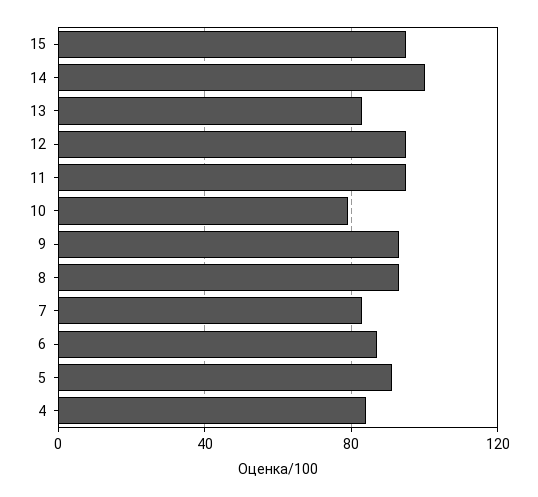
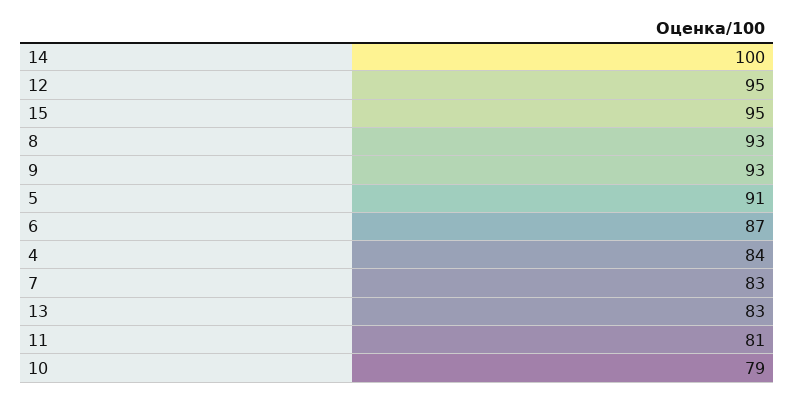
11: 95 -> 81

